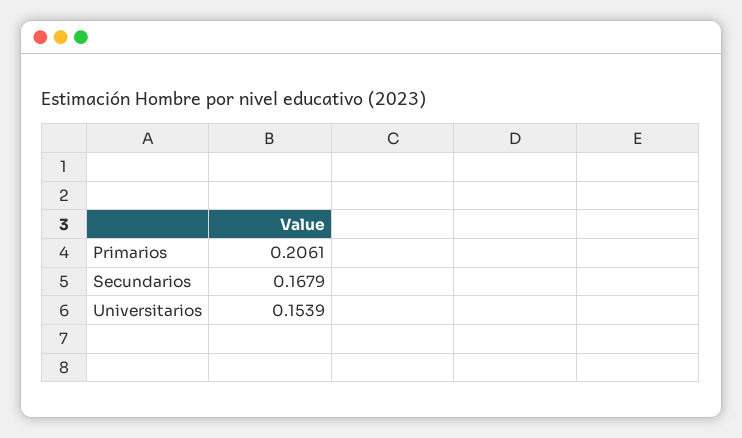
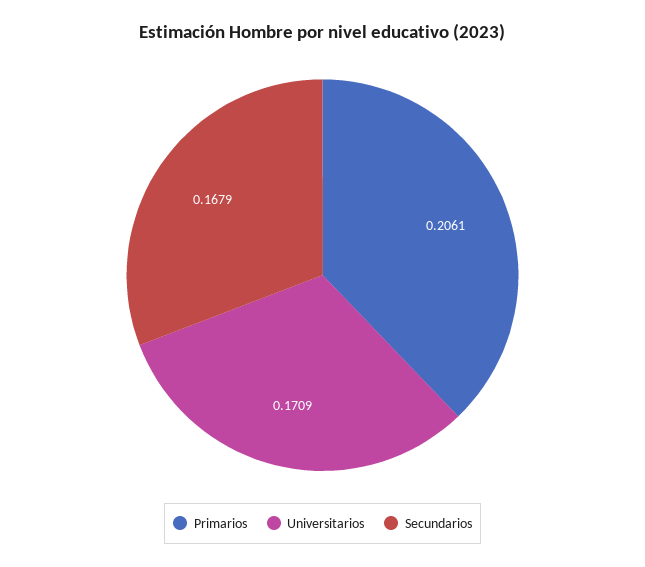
Universitarios: 0.1539 -> 0.1709

